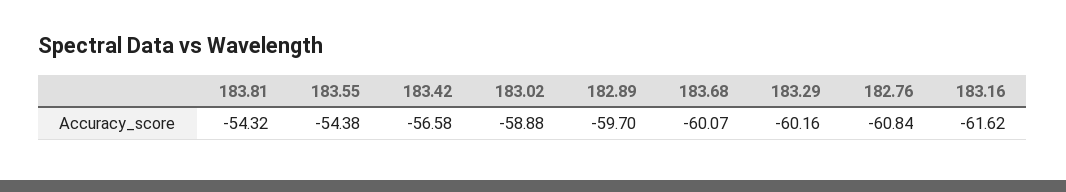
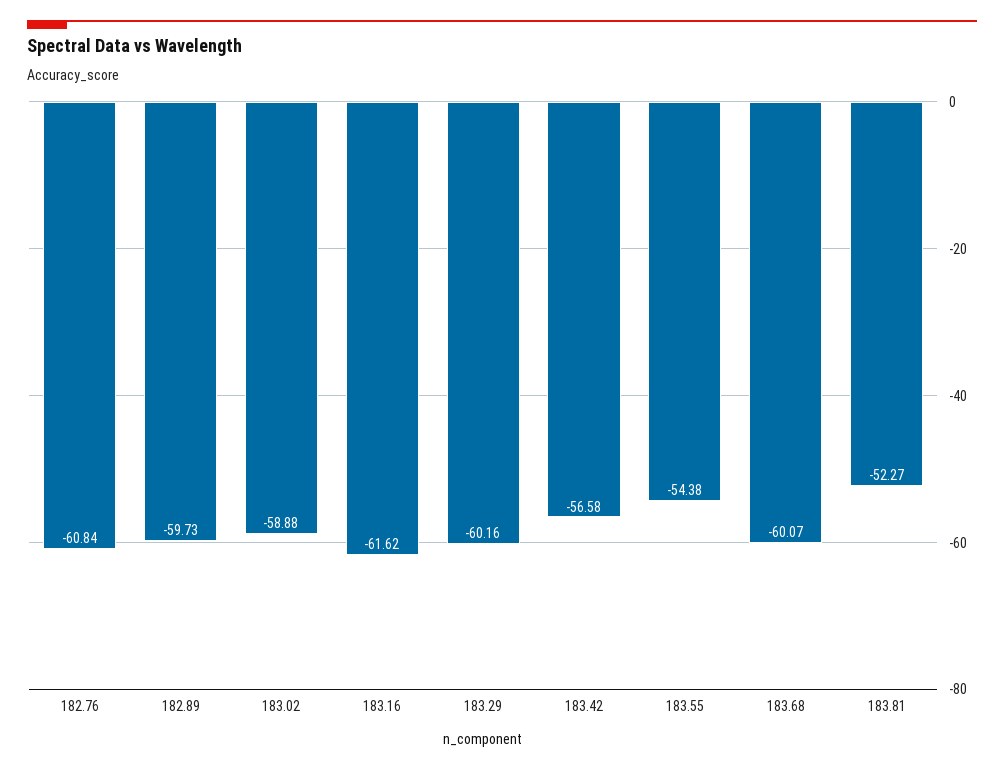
183.81: -54.32 -> -52.27
182.89: -59.7 -> -59.73

